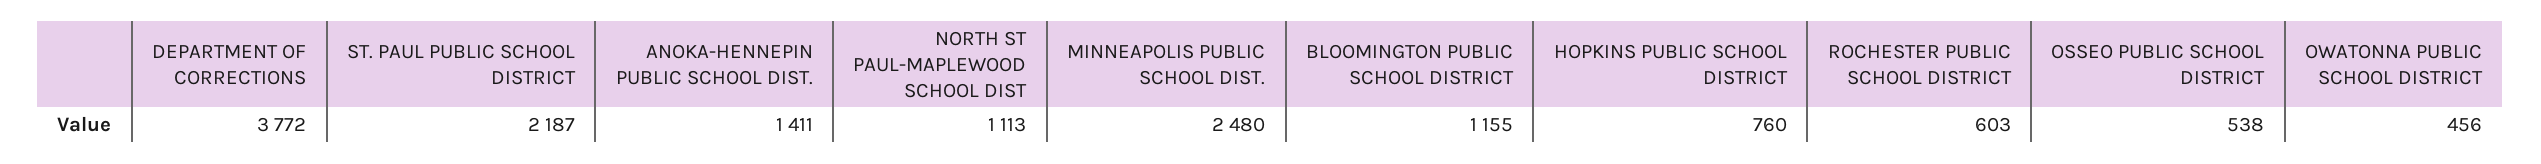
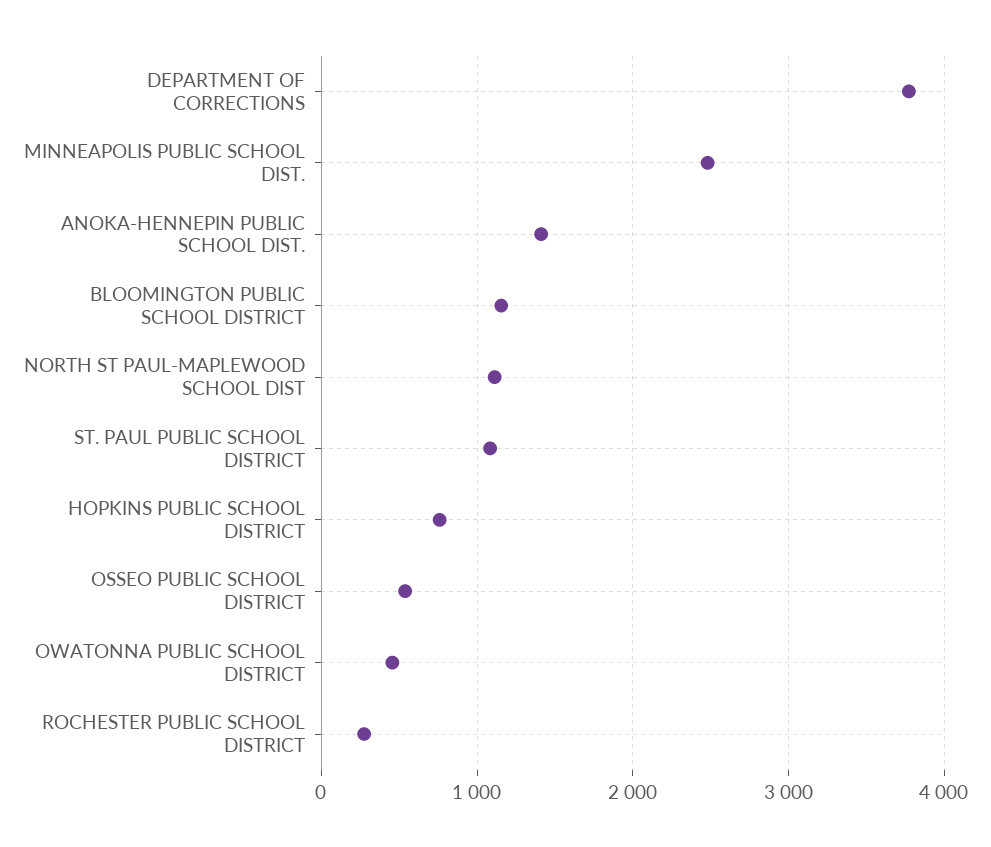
ST. PAUL PUBLIC SCHOOL DISTRICT: 2187 -> 1100
ROCHESTER PUBLIC SCHOOL DISTRICT: 603 -> 300

